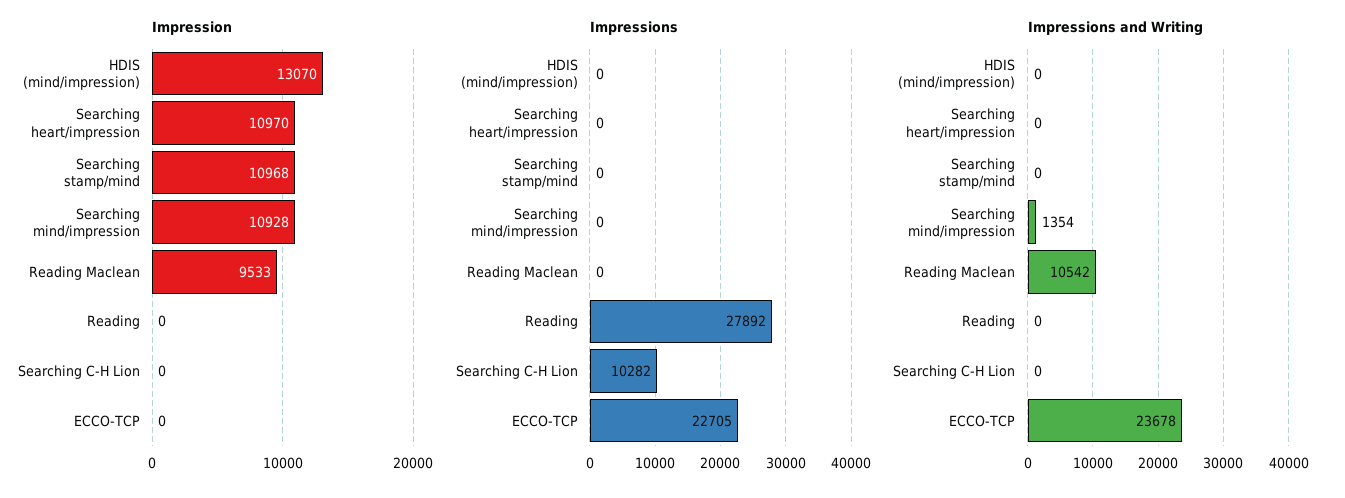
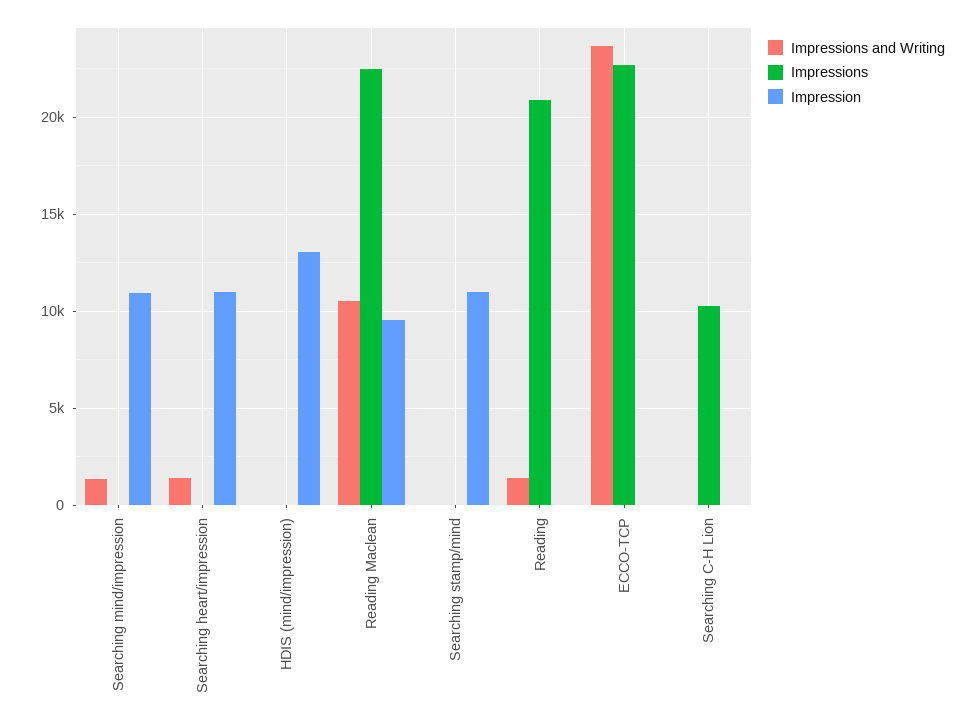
Impressions, Reading Maclean: 0 -> 22500
Impressions, Reading: 27892 -> 21000
Impressions and Writing, Searching heart/impression: 0 -> 1500
Impressions and Writing, Reading: 0 -> 1500

